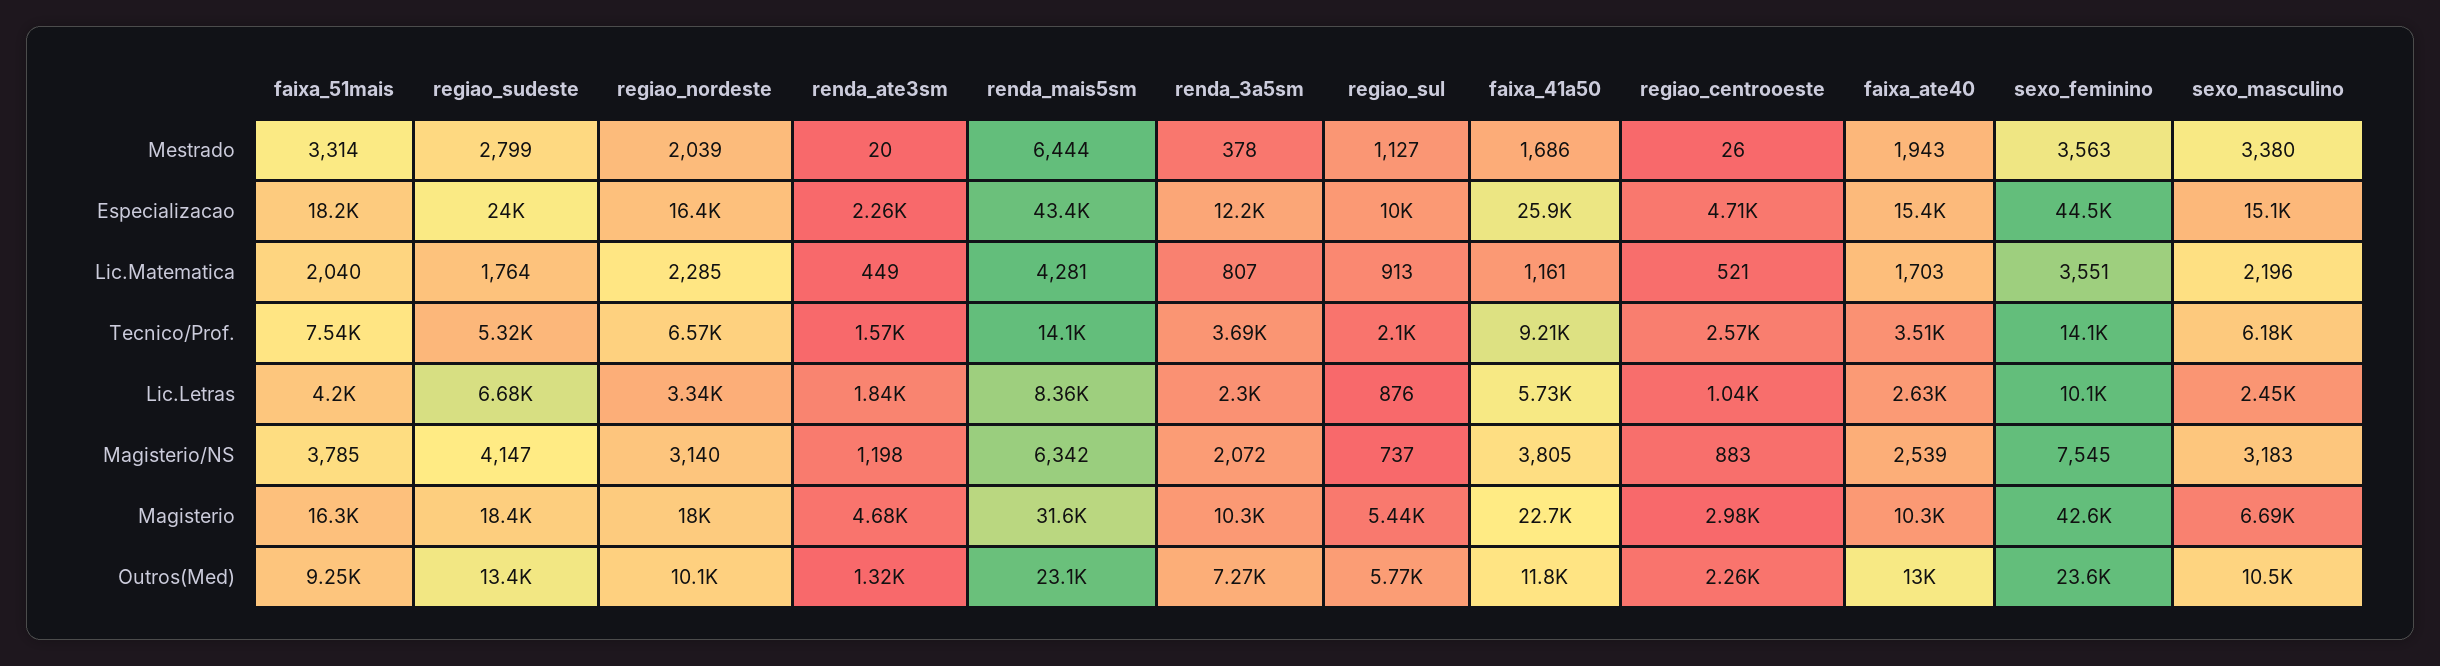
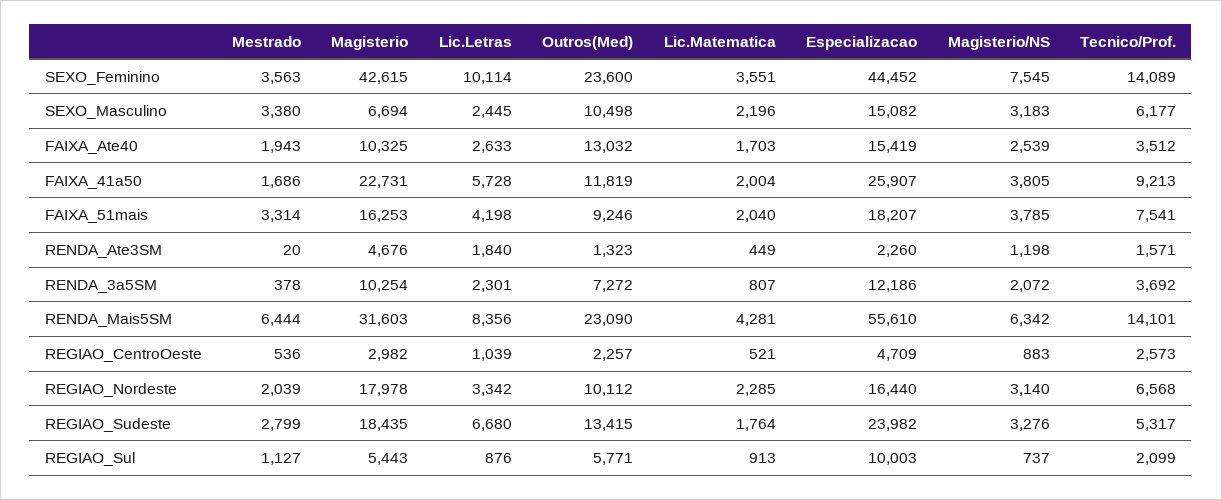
regiao_centrooeste, Mestrado: 26 -> 536
renda_mais5sm, Especializacao: 43400 -> 55610
faixa_41a50, Lic.Matematica: 1161 -> 2004
regiao_sudeste, Magisterio/NS: 4147 -> 3276

